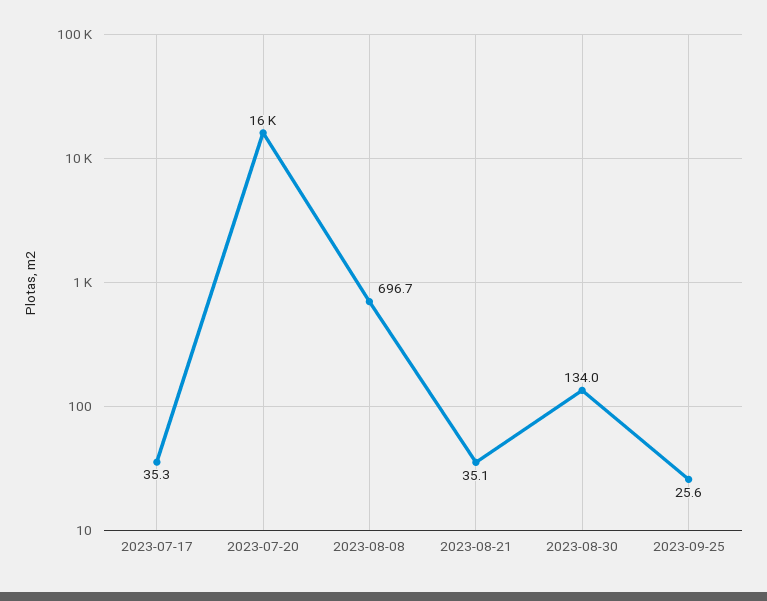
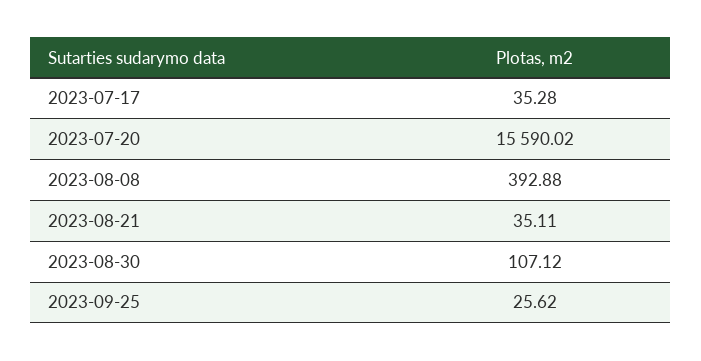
2023-08-08: 696.7 -> 392.88
2023-08-30: 134 -> 107.12

